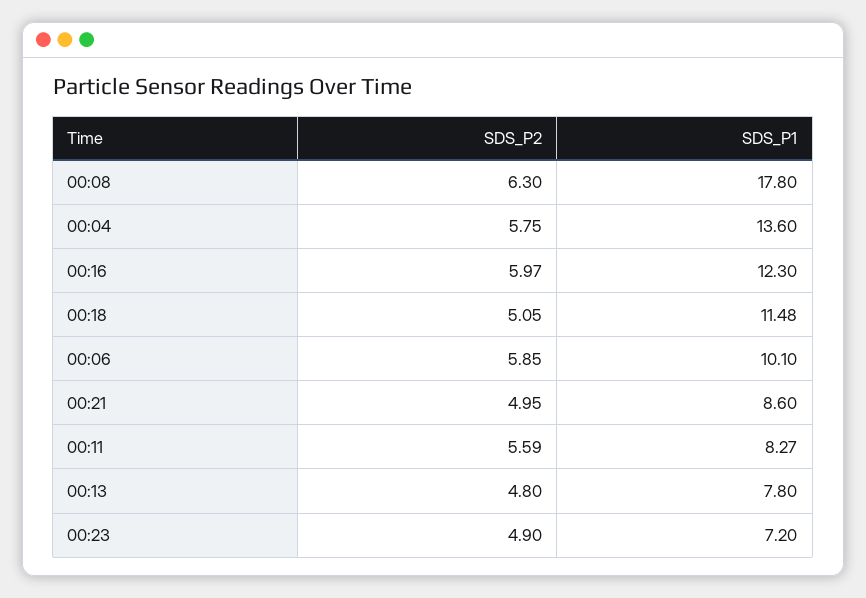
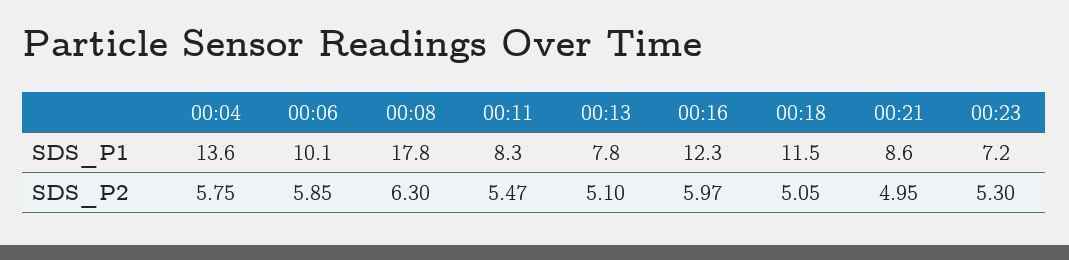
SDS_P2, 00:11: 5.59 -> 5.47
SDS_P2, 00:13: 4.8 -> 5.1
SDS_P2, 00:23: 4.9 -> 5.3

